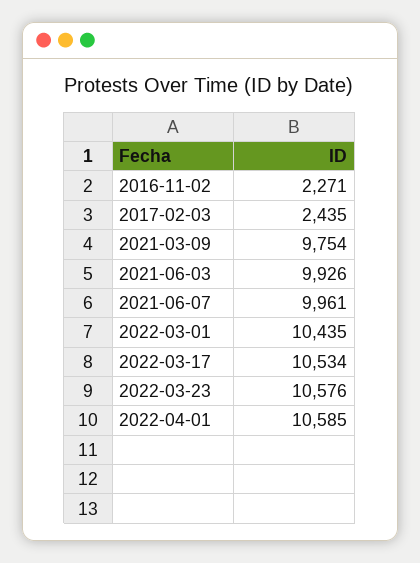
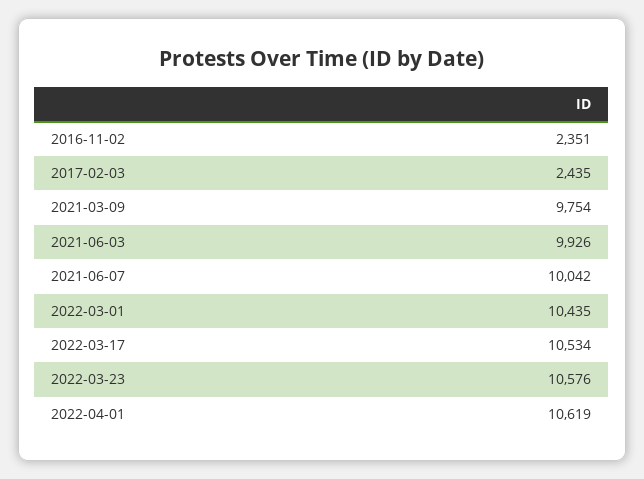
2016-11-02: 2271 -> 2351
2021-06-07: 9961 -> 10042
2022-04-01: 10585 -> 10619

